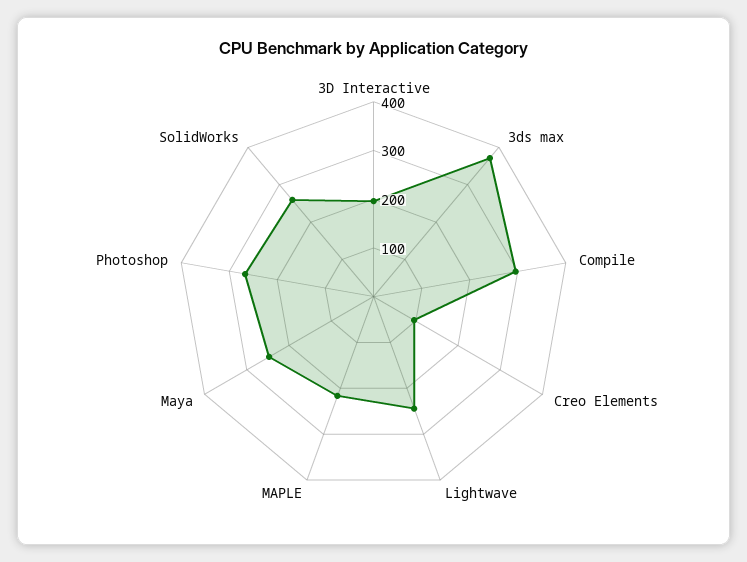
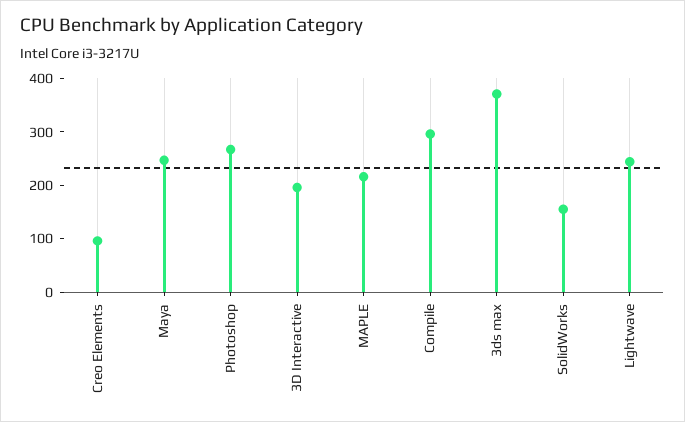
SolidWorks: 260 -> 160

